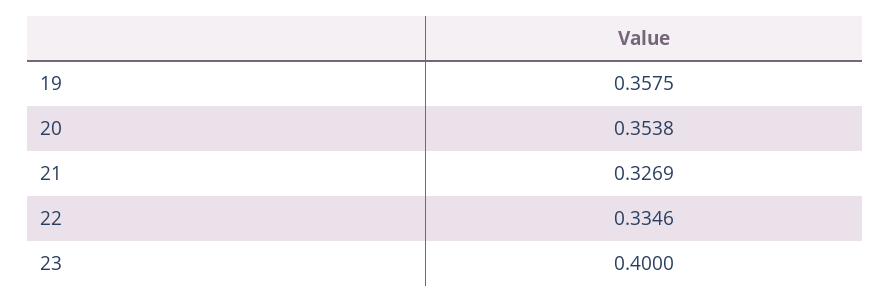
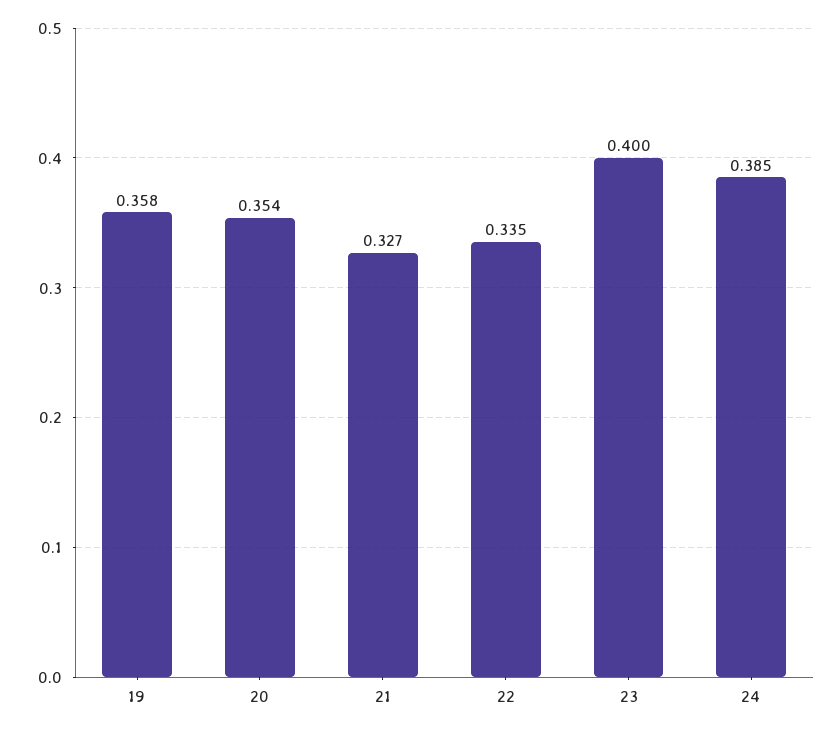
24: none -> 0.385

